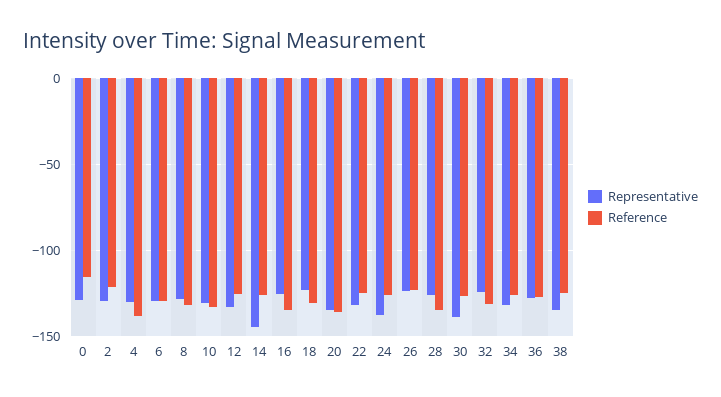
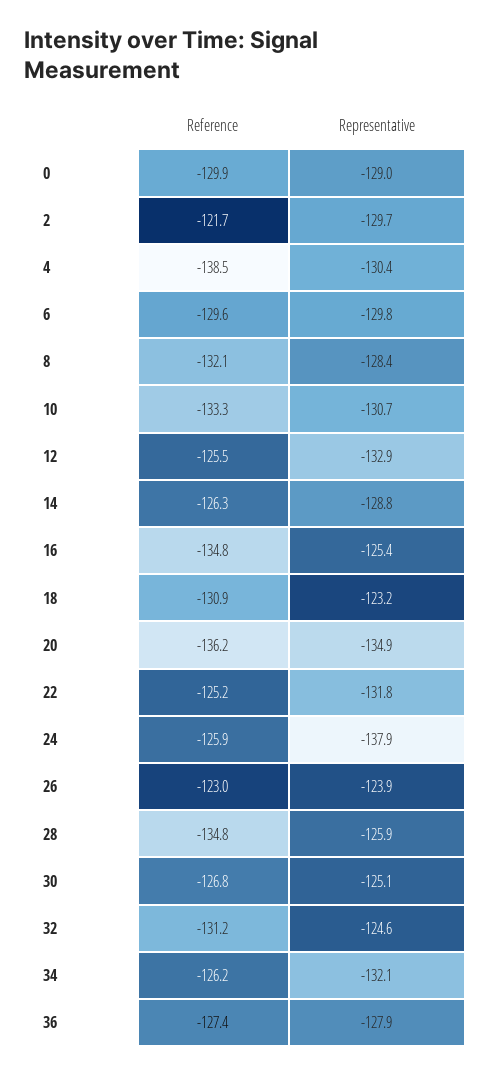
Reference, 0: -115 -> -129.9
Representative, 14: -145 -> -128.8
Representative, 30: -140 -> -125.1
Representative, 38: -135 -> none
Reference, 38: -125 -> none

